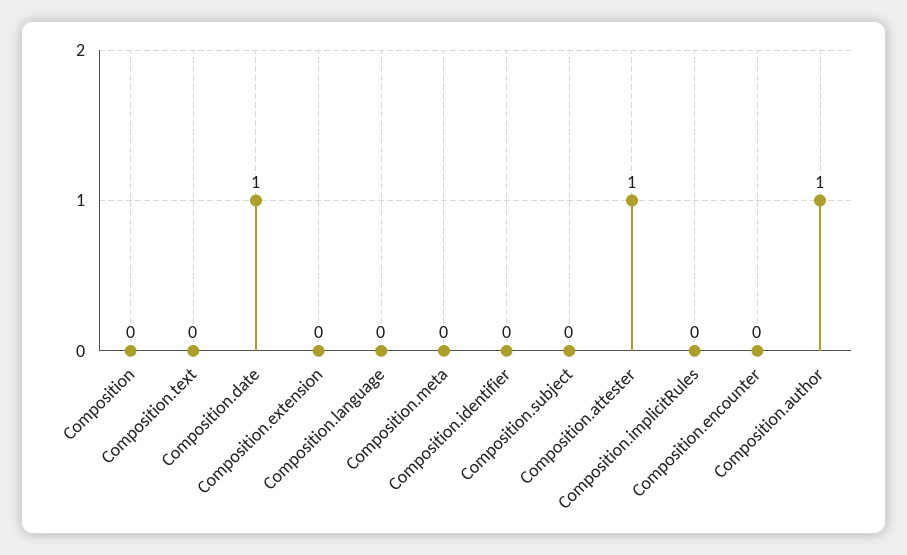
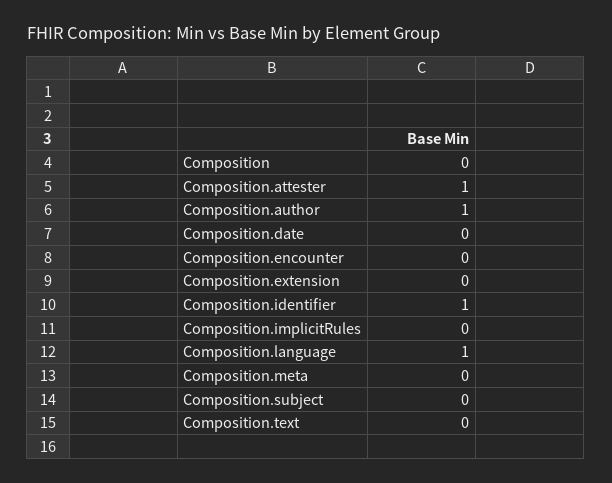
Composition.date: 1 -> 0
Composition.language: 0 -> 1
Composition.identifier: 0 -> 1

